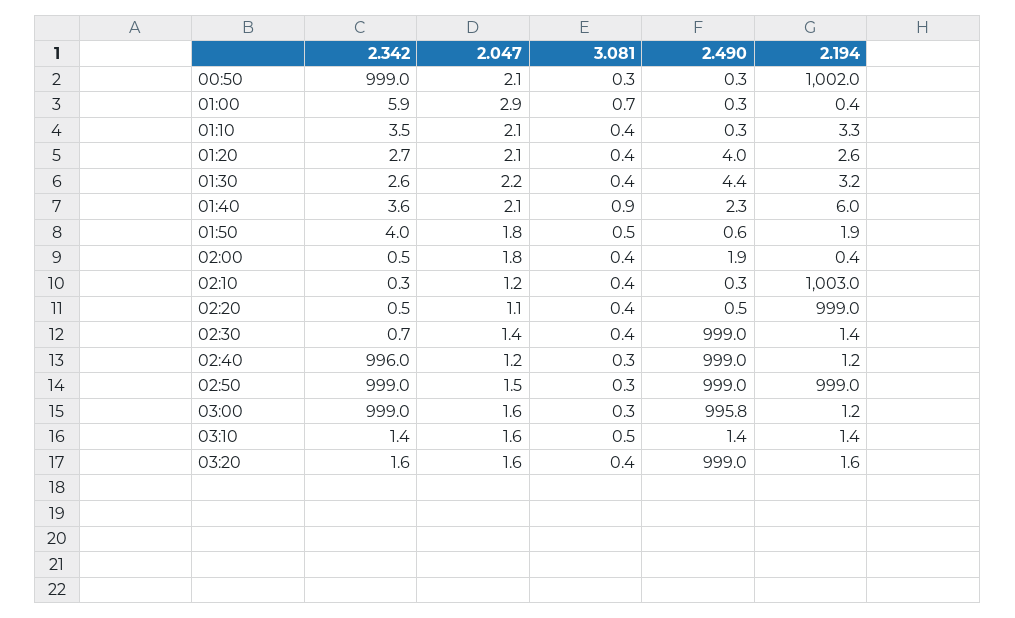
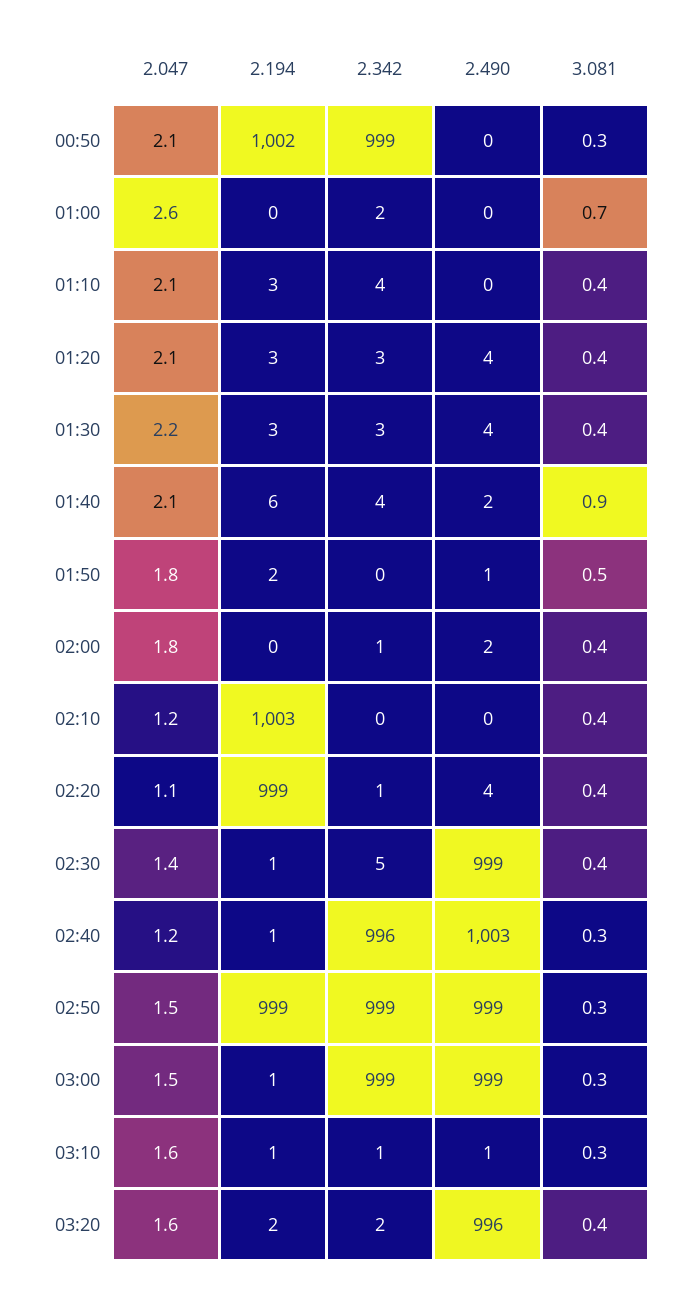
2.342, 01:00: 5.9 -> 2
2.047, 01:00: 2.9 -> 2.6
2.342, 01:50: 4 -> 0
2.490, 02:20: 0.5 -> 4
2.342, 02:30: 0.7 -> 5
2.490, 02:40: 999 -> 1003
2.047, 03:00: 1.6 -> 1.5
2.490, 03:00: 995.8 -> 999
3.081, 03:10: 0.5 -> 0.3
2.490, 03:20: 999 -> 996

